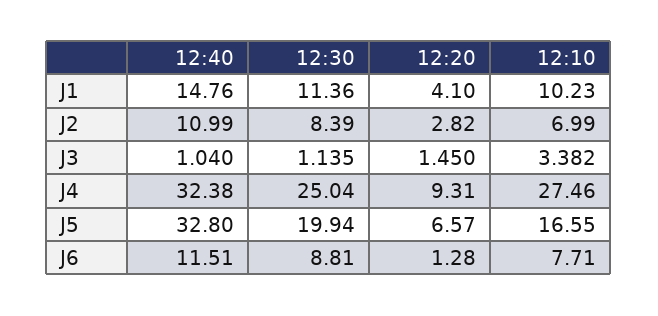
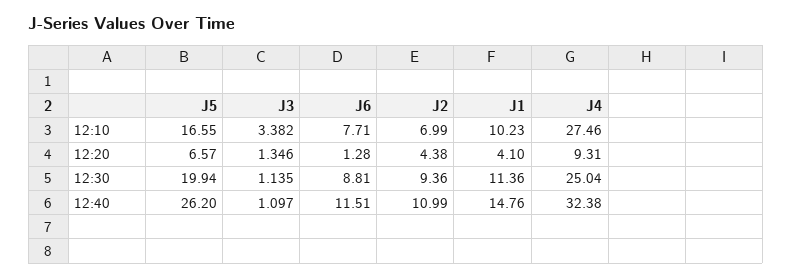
12:30, J2: 8.39 -> 9.36
12:20, J2: 2.82 -> 4.38
12:40, J3: 1.04 -> 1.097
12:20, J3: 1.45 -> 1.346
12:40, J5: 32.8 -> 26.2

